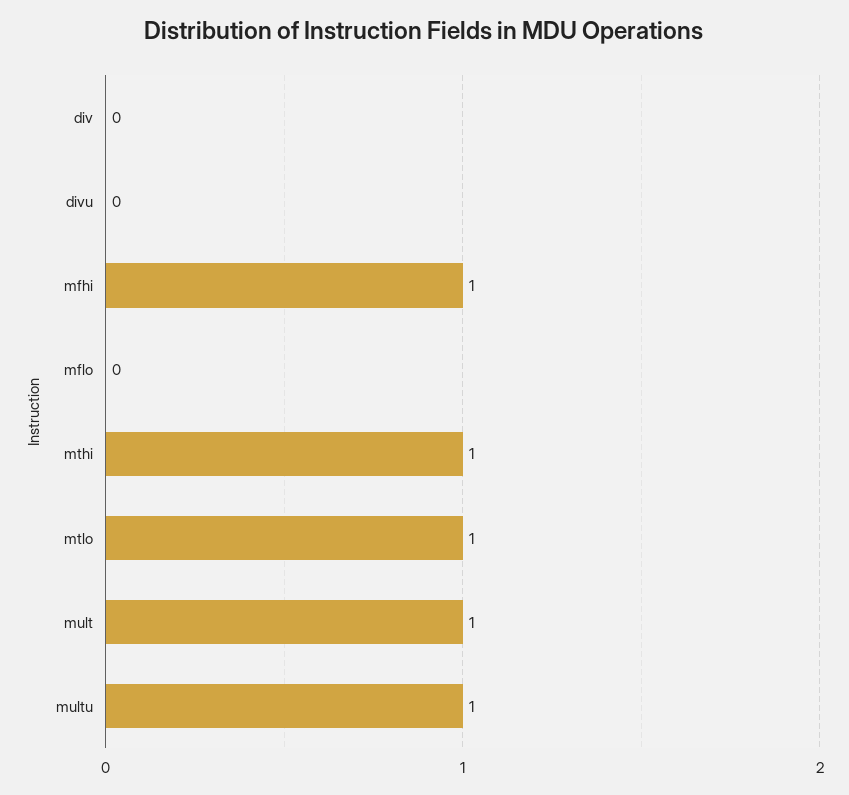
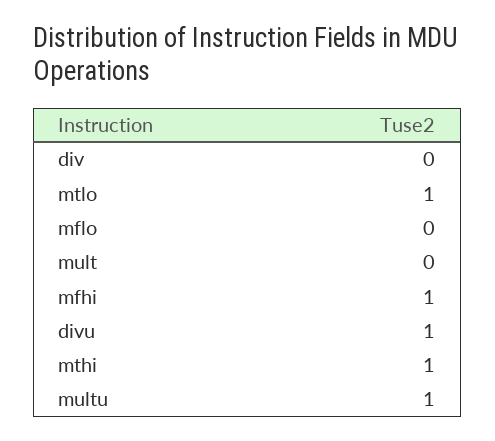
divu: 0 -> 1
mult: 1 -> 0

